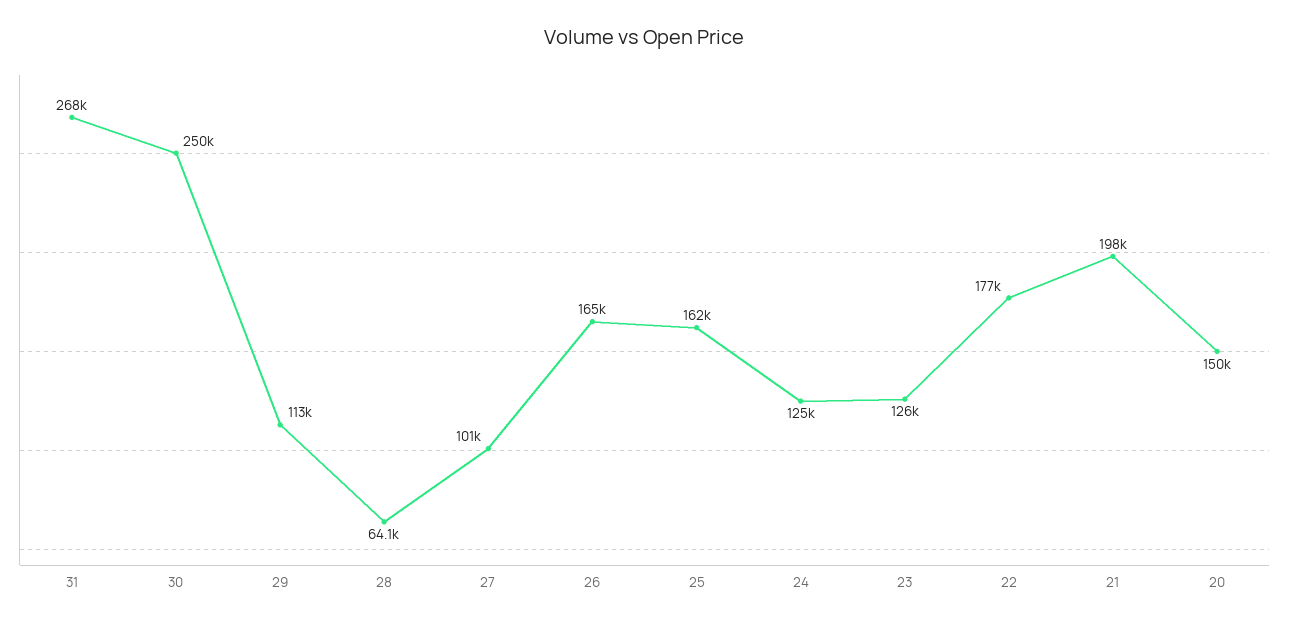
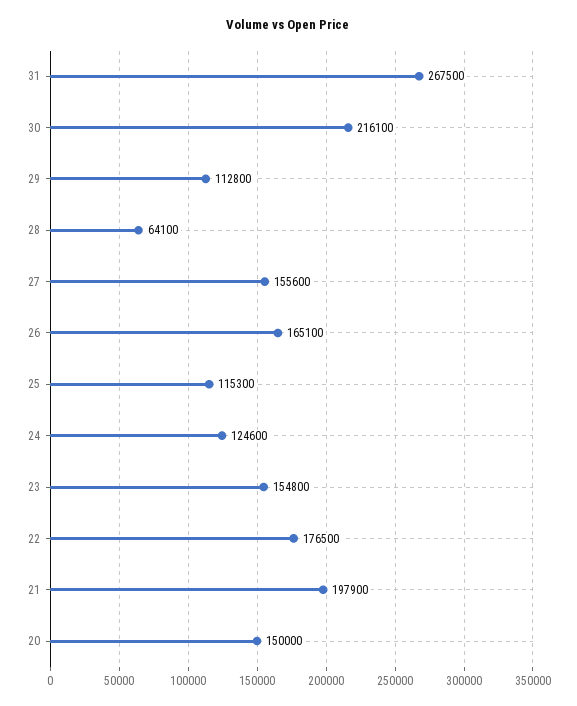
30: 250000 -> 216100
27: 101000 -> 155600
25: 162000 -> 115300
23: 126000 -> 154800

